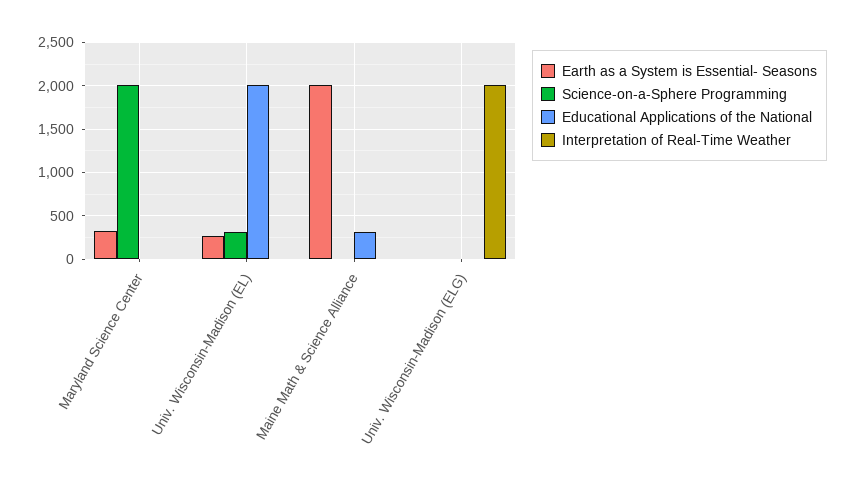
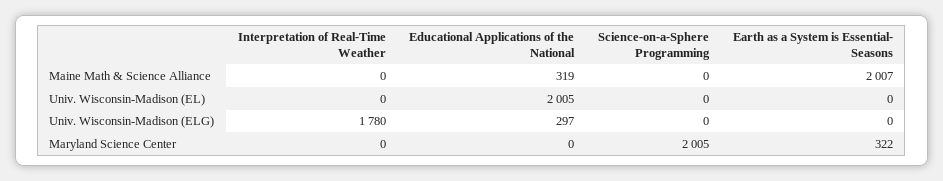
Earth as a System is Essential- Seasons, Univ. Wisconsin-Madison (EL): 300 -> 0
Science-on-a-Sphere Programming, Univ. Wisconsin-Madison (EL): 300 -> 0
Educational Applications of the National, Univ. Wisconsin-Madison (ELG): 0 -> 297
Interpretation of Real-Time Weather, Univ. Wisconsin-Madison (ELG): 2000 -> 1780

